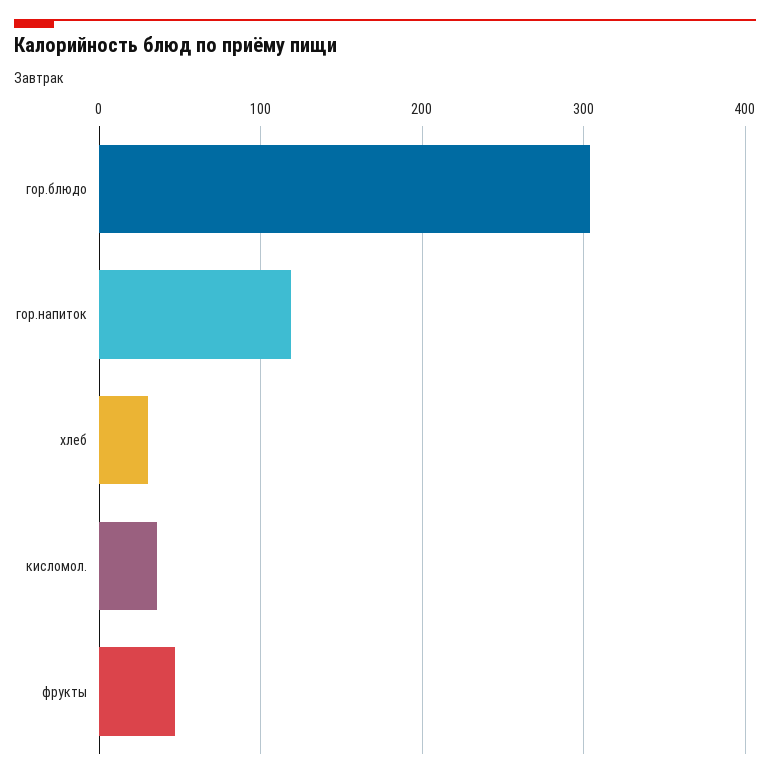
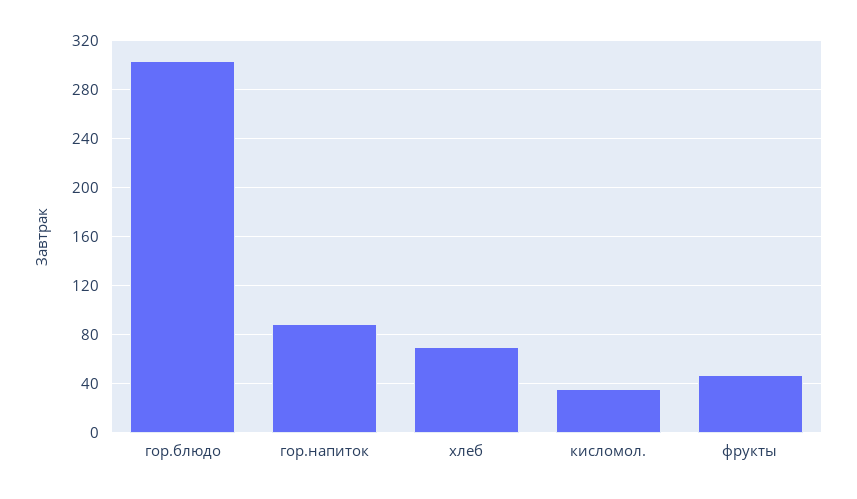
гор.напиток: 120 -> 90
хлеб: 30 -> 70

